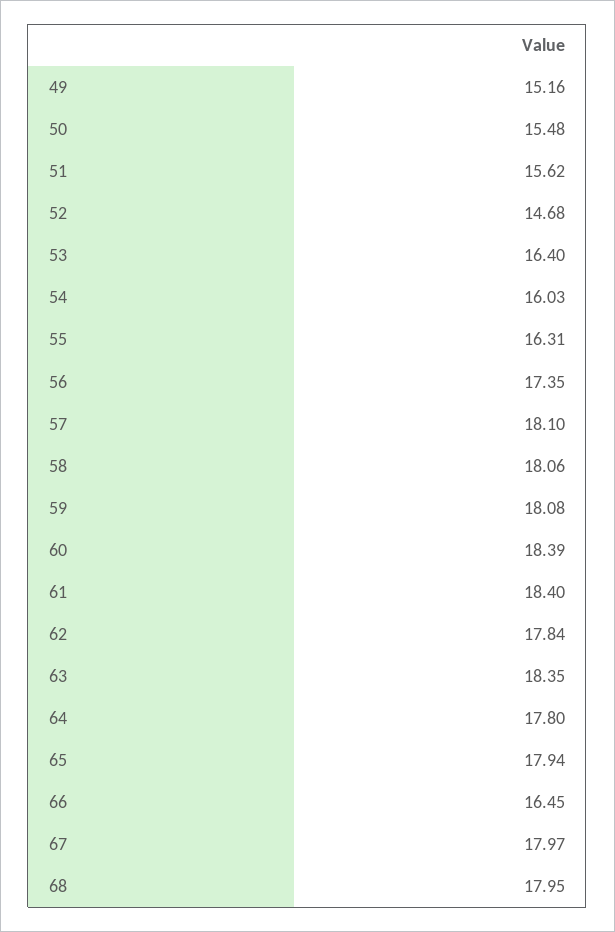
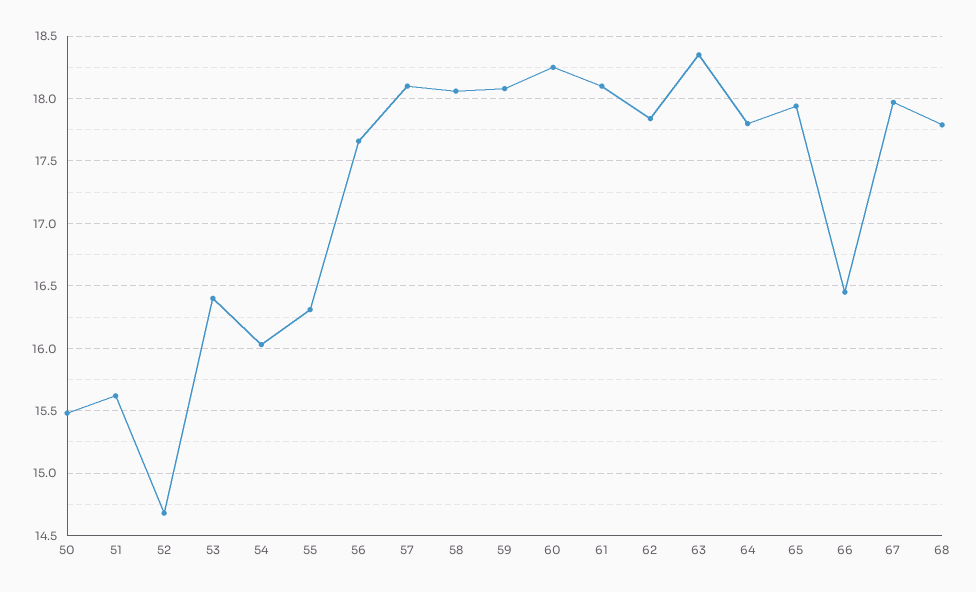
49: 15.16 -> none
56: 17.35 -> 17.65
60: 18.39 -> 18.25
61: 18.4 -> 18.1
68: 17.95 -> 17.8

